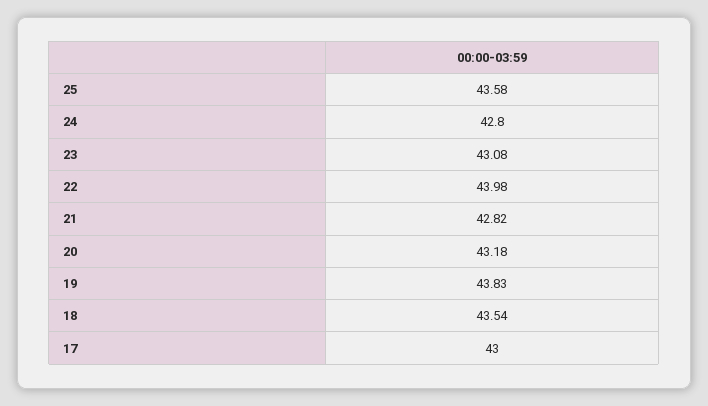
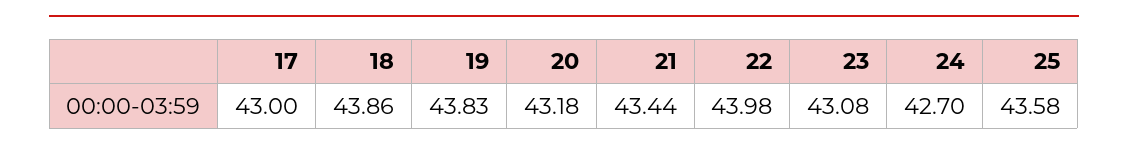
24: 42.8 -> 42.7
21: 42.82 -> 43.44
18: 43.54 -> 43.86

